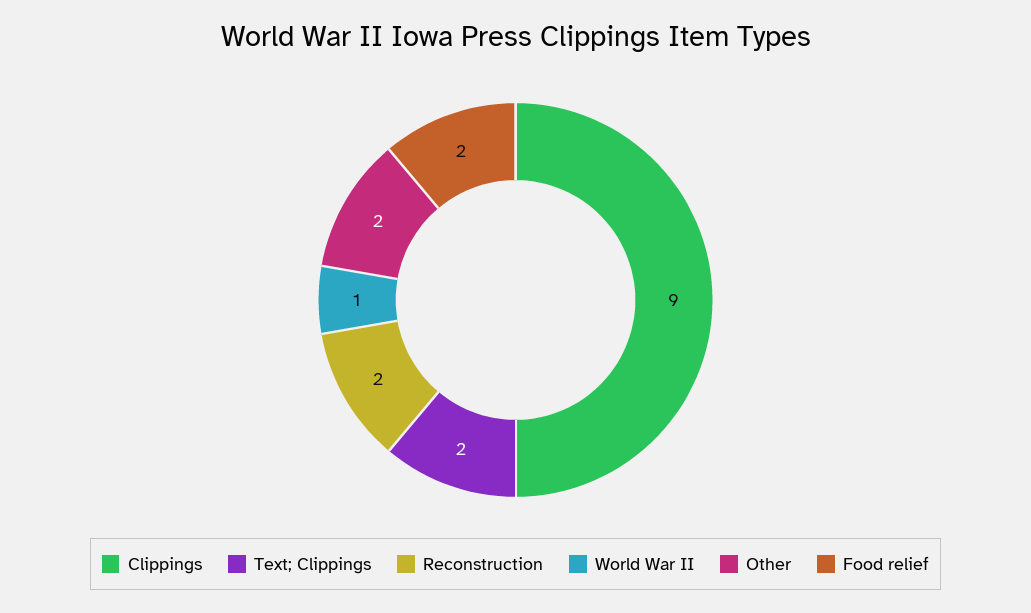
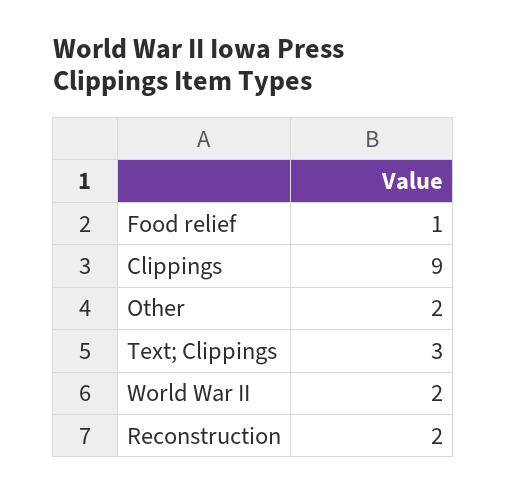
Text; Clippings: 2 -> 3
World War II: 1 -> 2
Food relief: 2 -> 1

